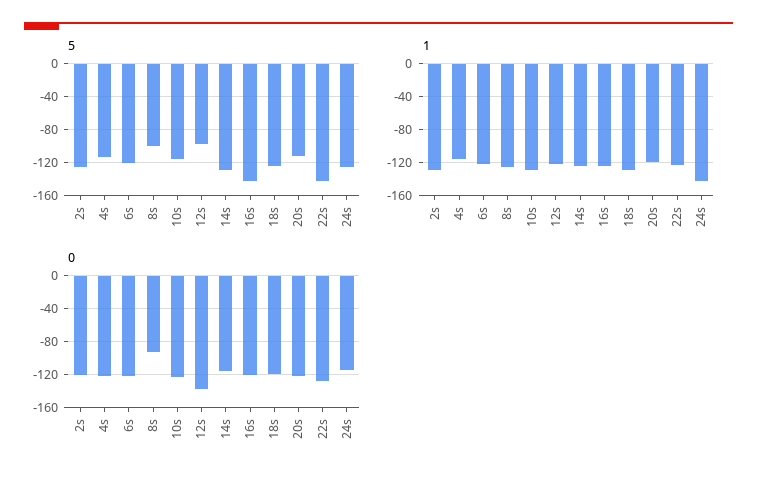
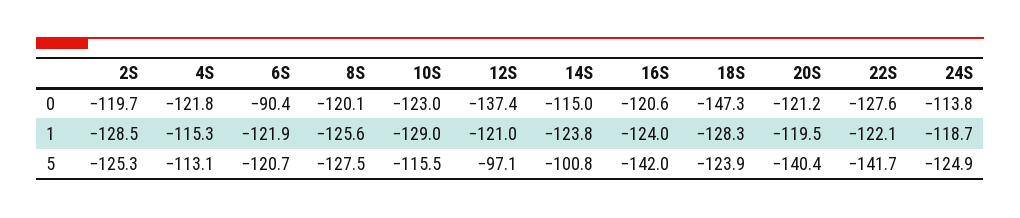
5, 8s: -100 -> -127.5
5, 14s: -130 -> -100.8
5, 20s: -110 -> -140.4
1, 24s: -140 -> -118.7
0, 6s: -120 -> -90.4
0, 8s: -90 -> -120.1
0, 18s: -120 -> -147.3

